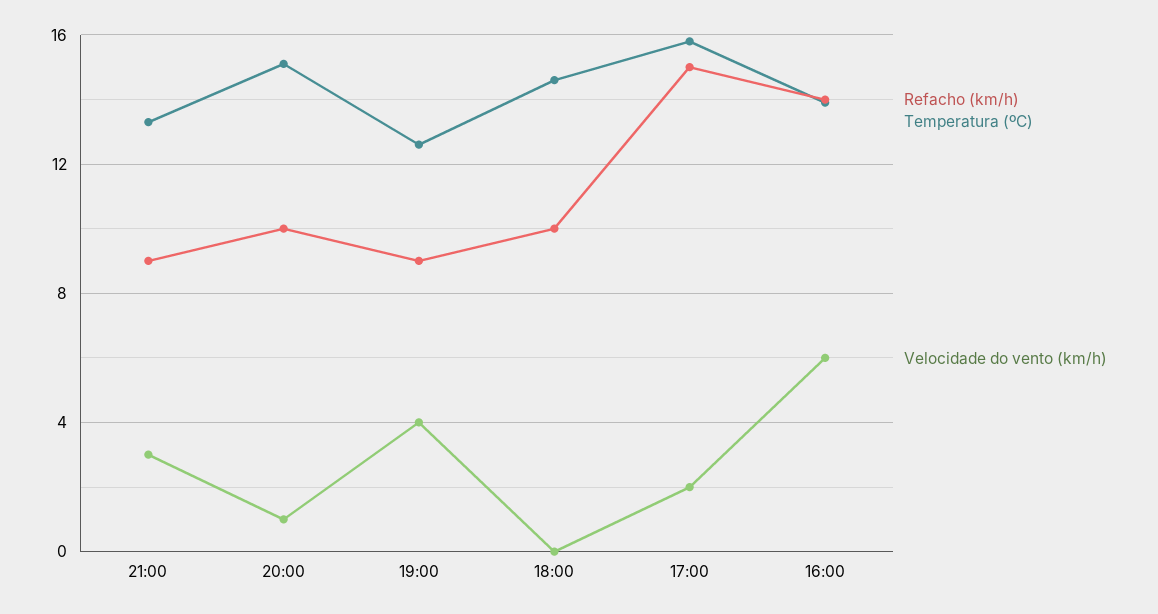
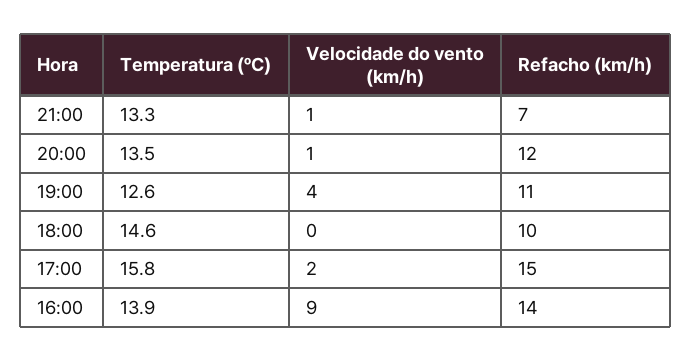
Refacho (km/h), 21:00: 9 -> 7
Velocidade do vento (km/h), 21:00: 3 -> 1
Refacho (km/h), 20:00: 10 -> 12
Temperatura (ºC), 20:00: 15 -> 13.5
Refacho (km/h), 19:00: 9 -> 11
Velocidade do vento (km/h), 16:00: 6 -> 9

